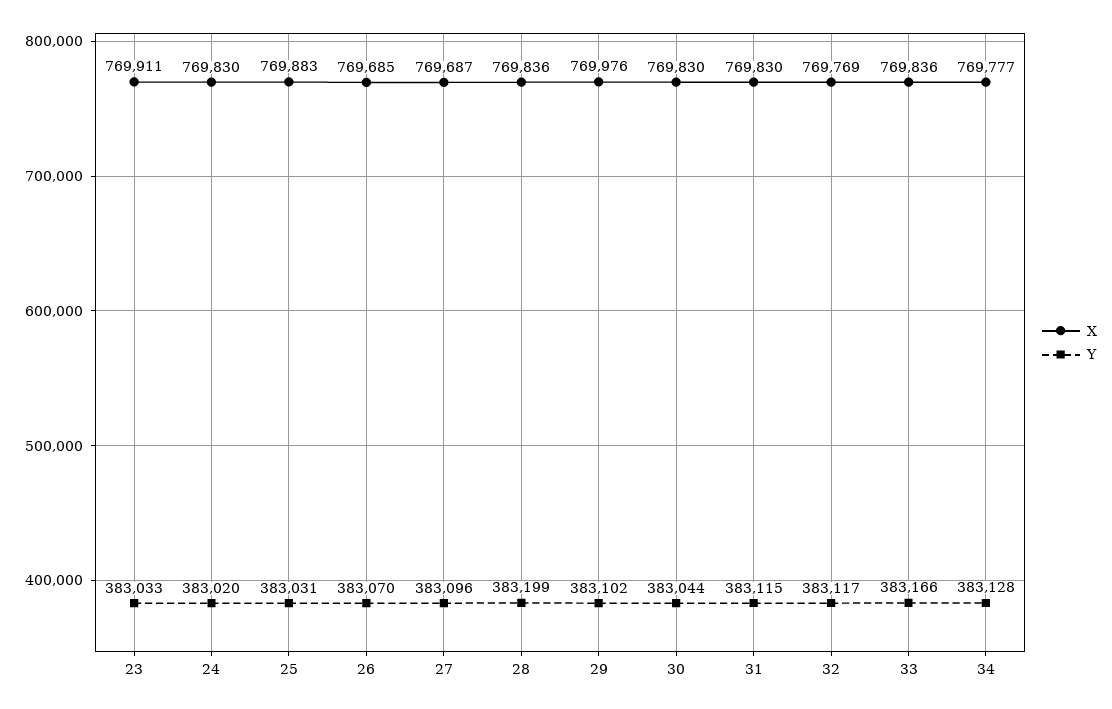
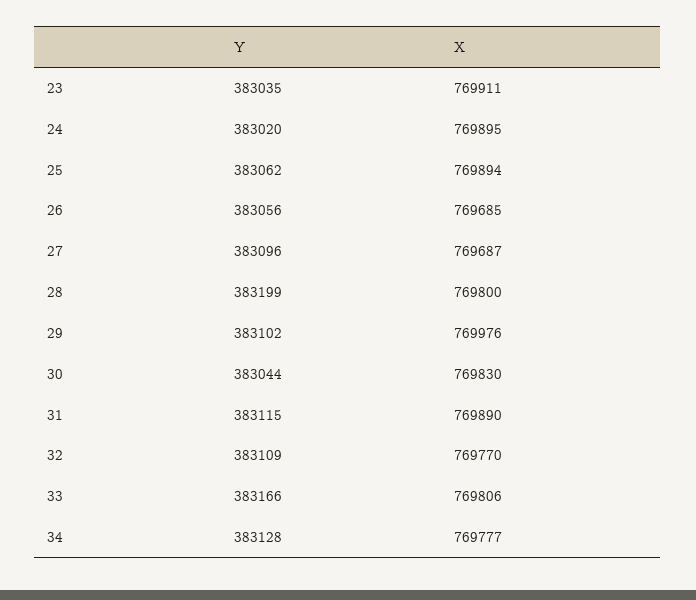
Y, 23: 383033 -> 383035
X, 24: 769830 -> 769895
X, 25: 769883 -> 769894
Y, 25: 383031 -> 383062
Y, 26: 383070 -> 383056
X, 28: 769836 -> 769800
X, 31: 769830 -> 769890
X, 32: 769769 -> 769770
Y, 32: 383117 -> 383109
X, 33: 769836 -> 769806

